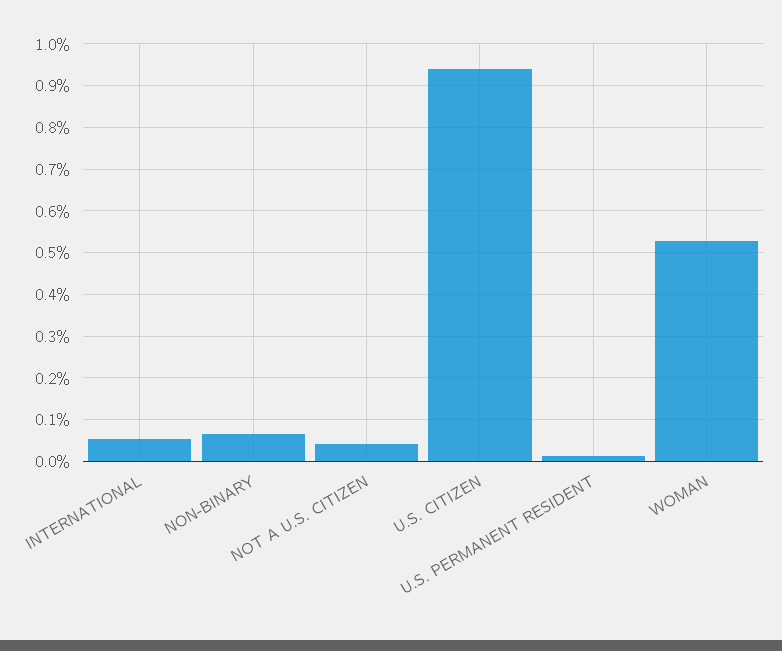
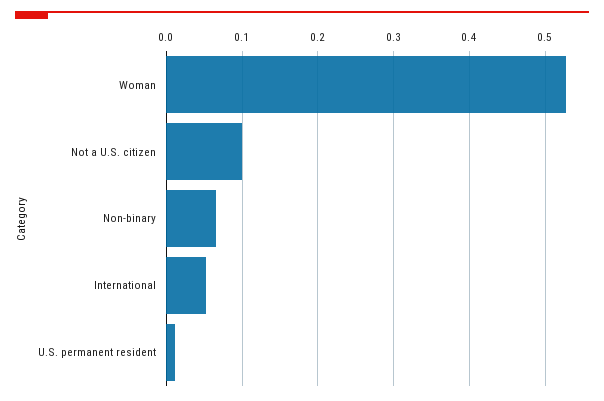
NOT A U.S. CITIZEN: 0.04 -> 0.1
U.S. CITIZEN: 0.94 -> none

